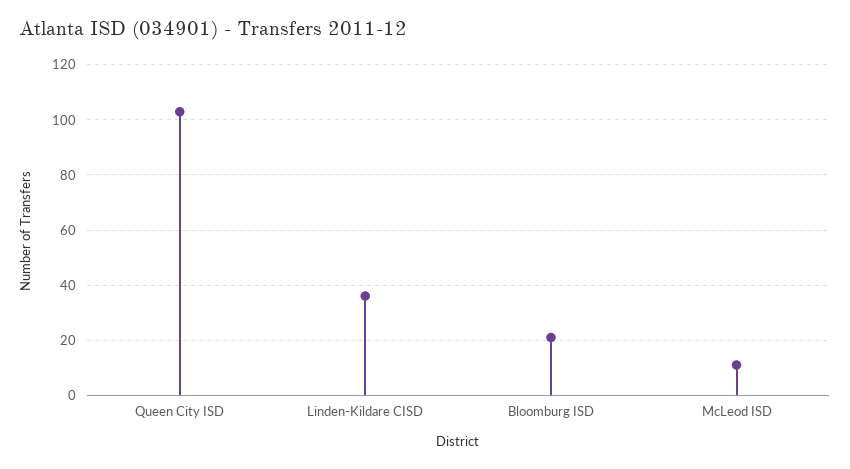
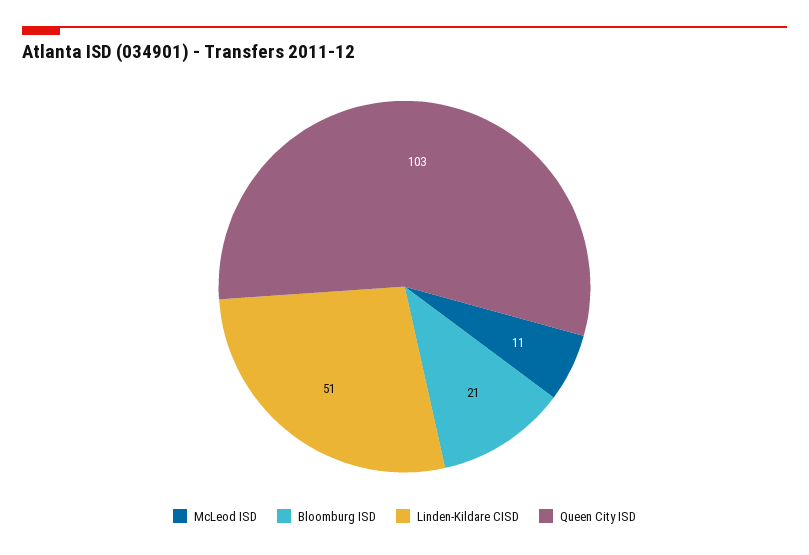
Linden-Kildare CISD: 35 -> 51

